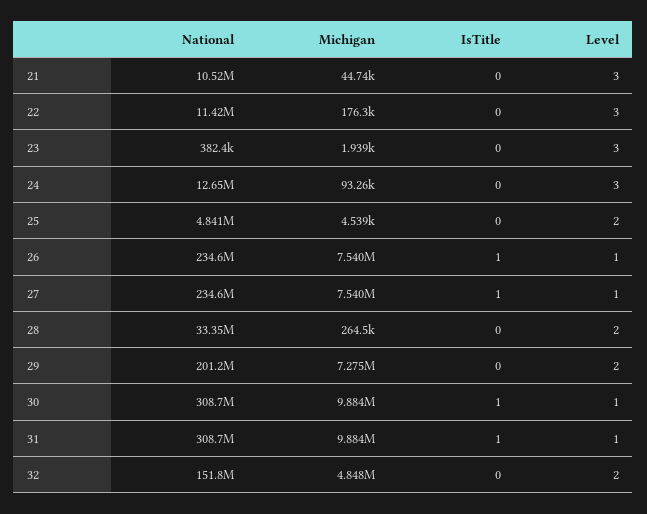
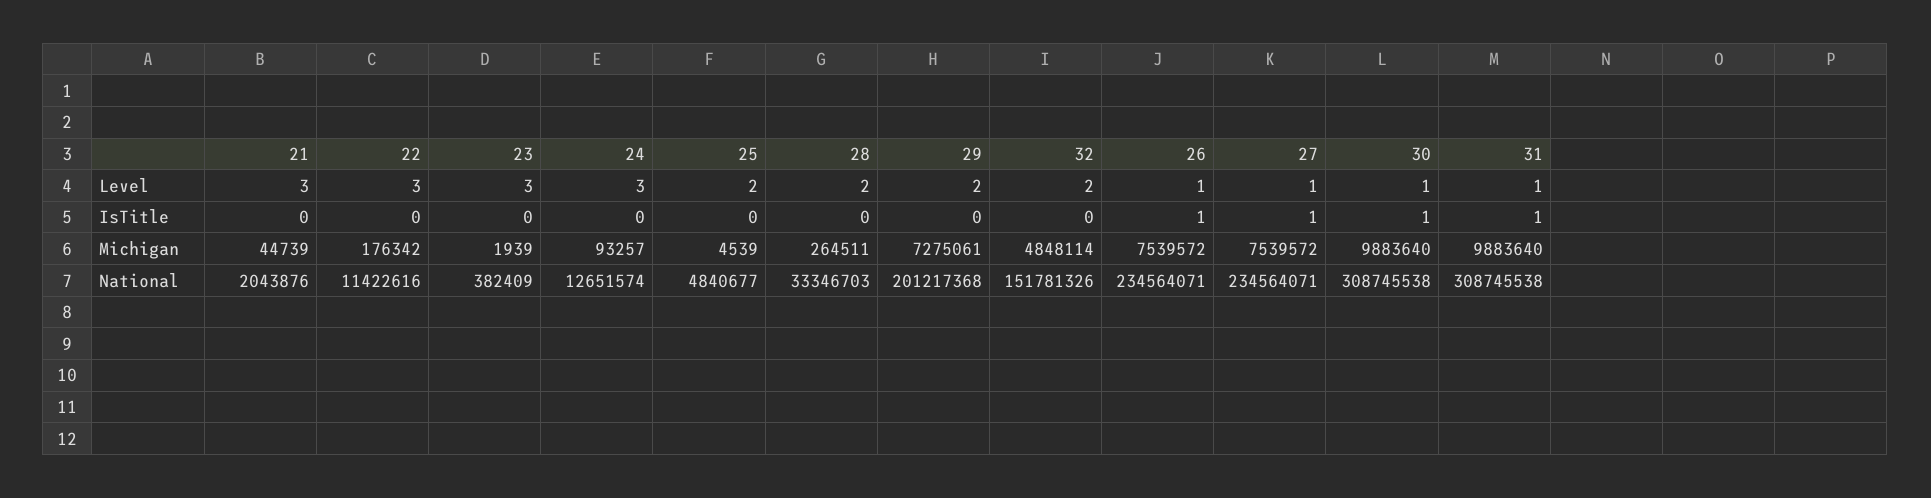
National, 21: 10520000 -> 2043876

